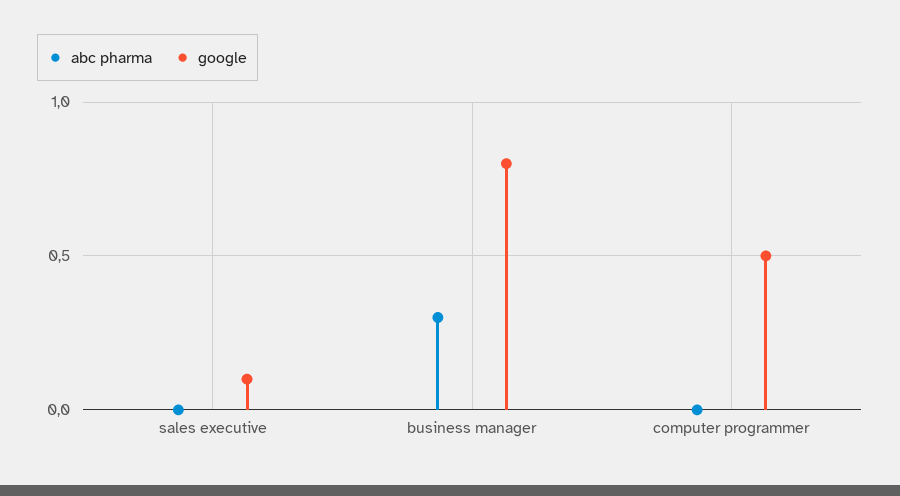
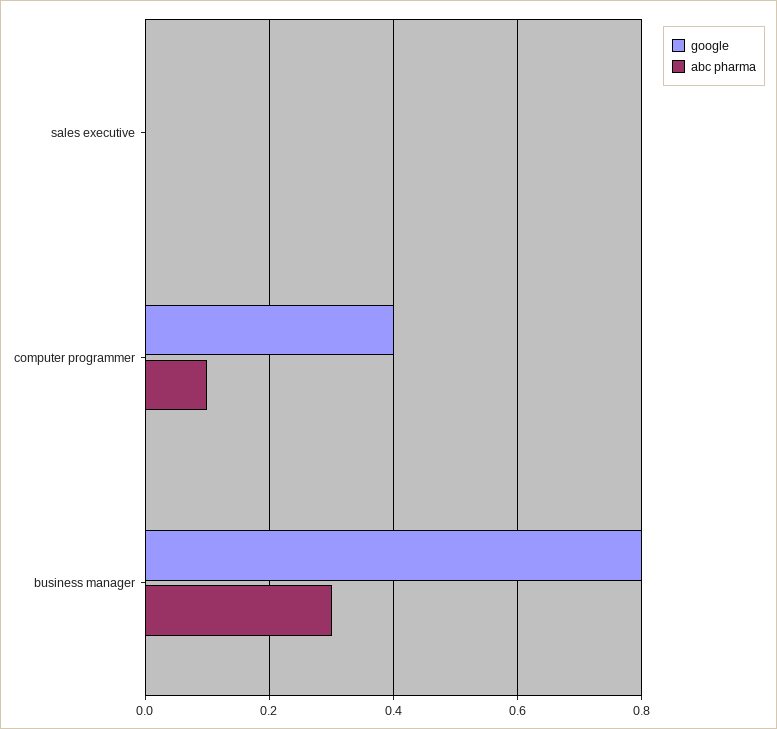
google, sales executive: 0.1 -> 0
abc pharma, computer programmer: 0 -> 0.1
google, computer programmer: 0.5 -> 0.4

